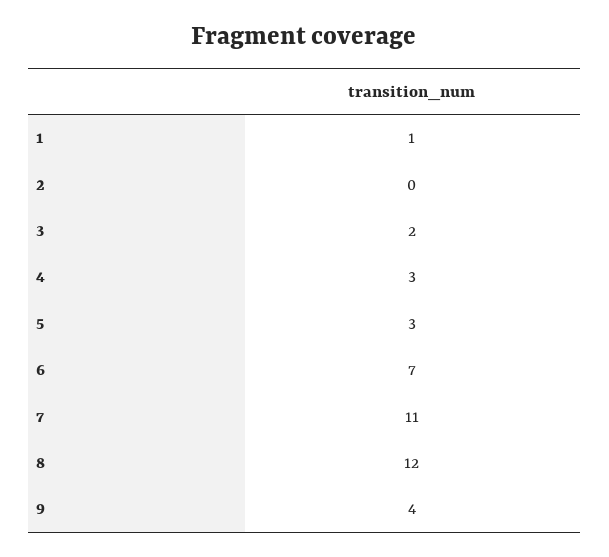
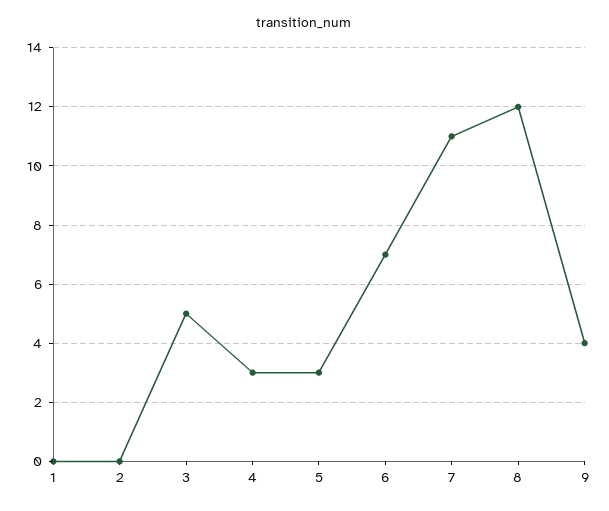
1: 1 -> 0
3: 2 -> 5

